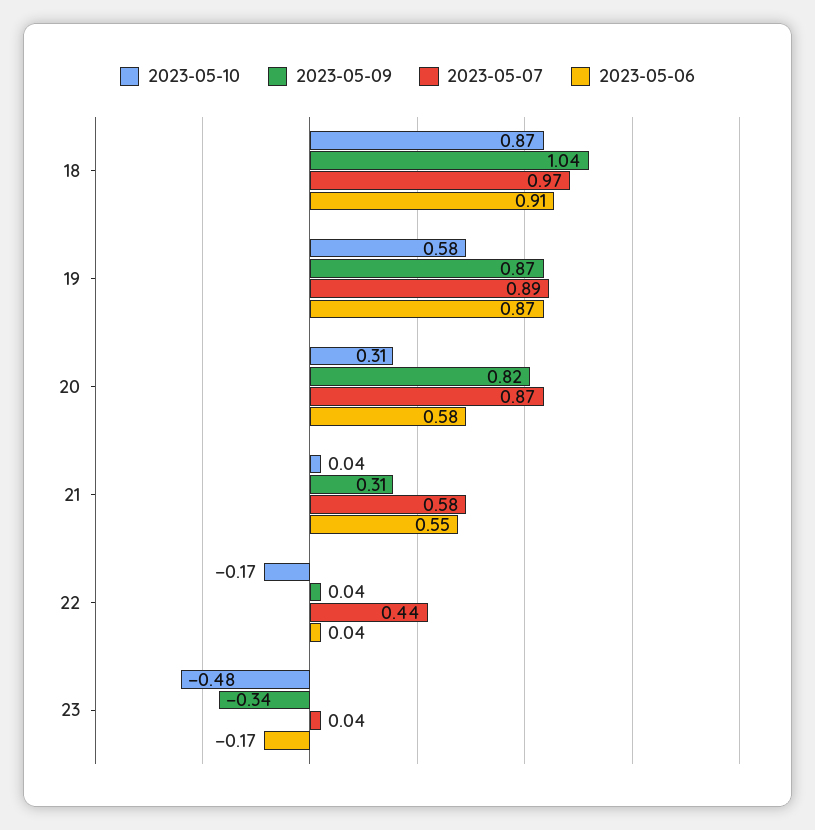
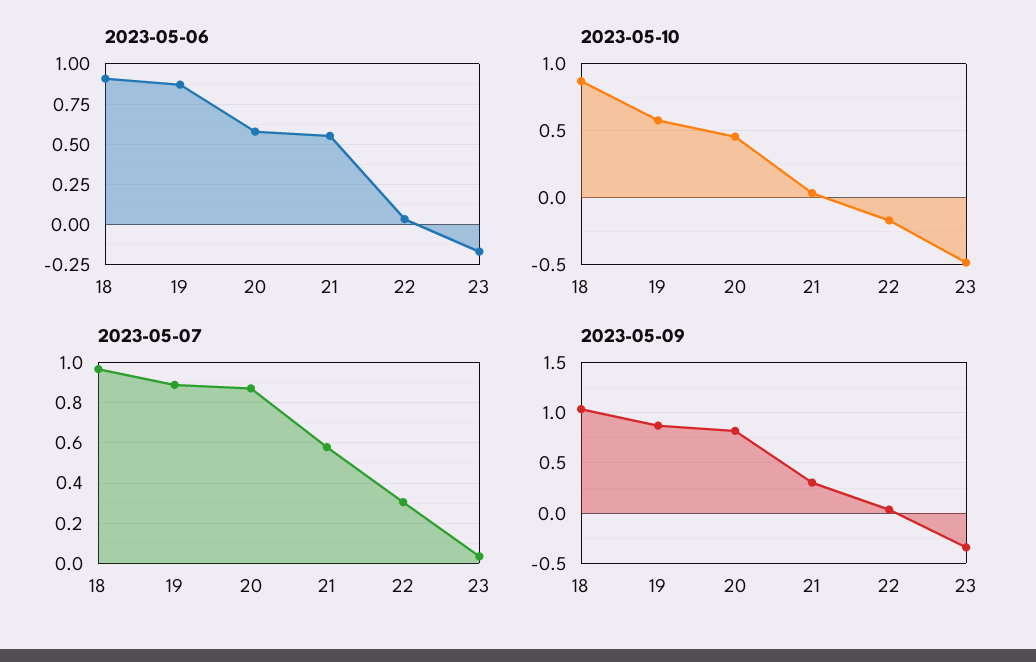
2023-05-10, 20: 0.31 -> 0.45
2023-05-07, 22: 0.44 -> 0.3

